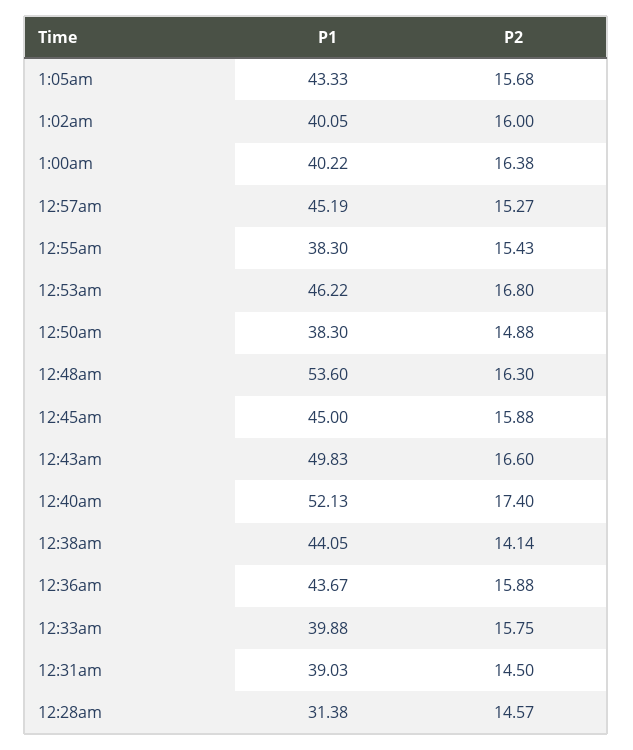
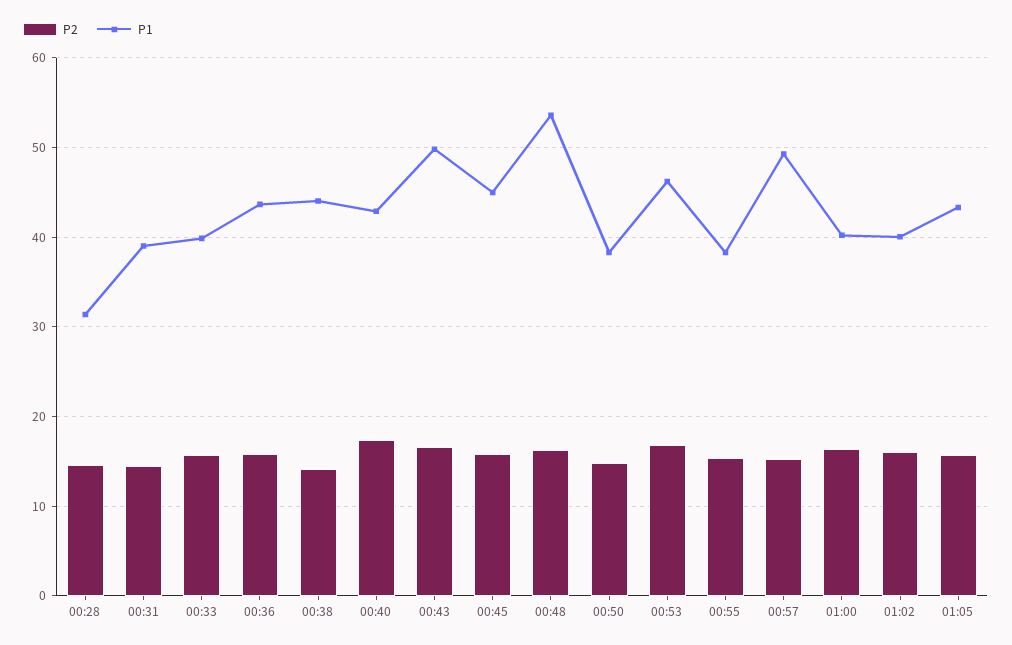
P1, 12:57am: 45.19 -> 49
P1, 12:40am: 52.13 -> 43

